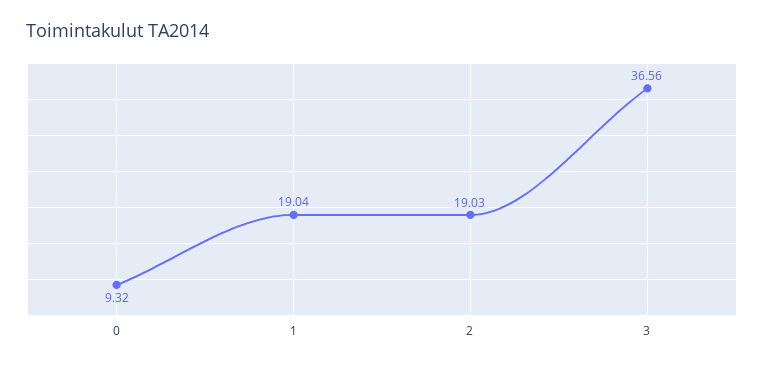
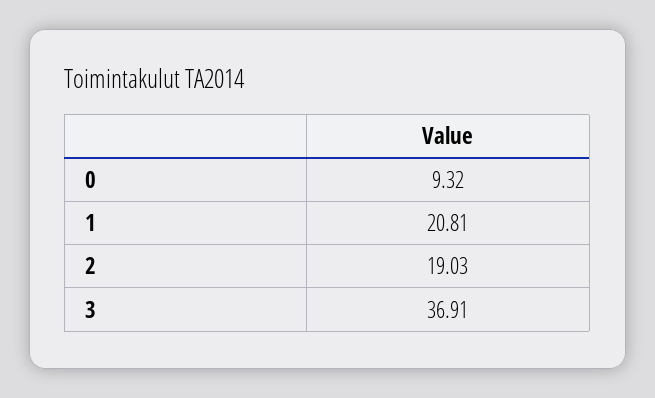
1: 19.04 -> 20.81
3: 36.56 -> 36.91

